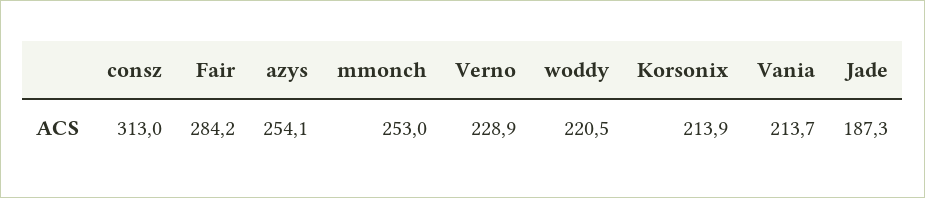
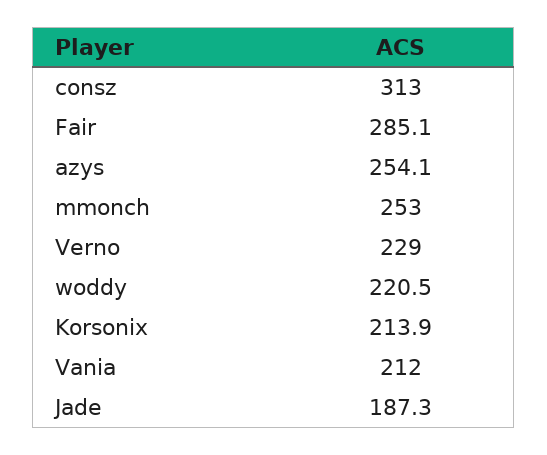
Fair: 284.2 -> 285.1
Verno: 228.9 -> 229
Vania: 213.7 -> 212

